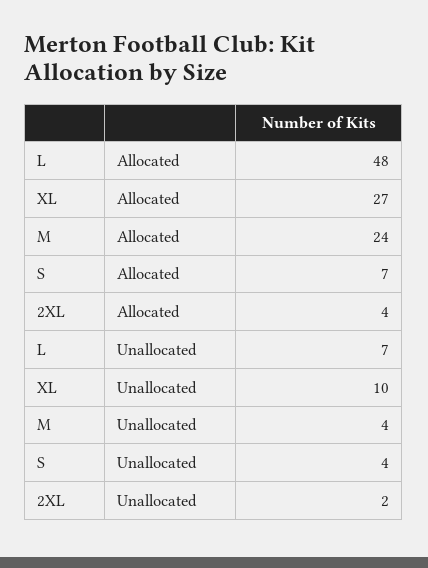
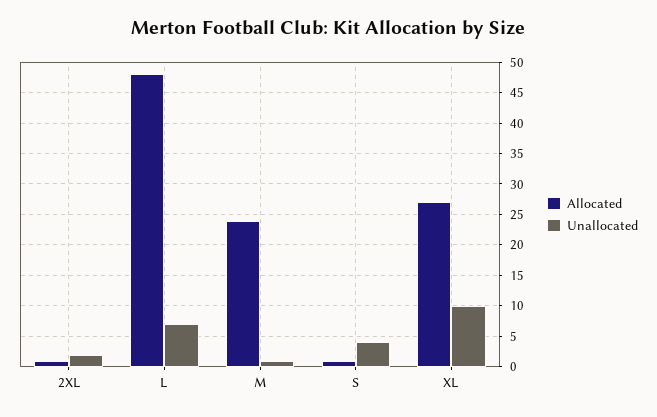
Allocated, S: 7 -> 1
Allocated, 2XL: 4 -> 1
Unallocated, M: 4 -> 1

